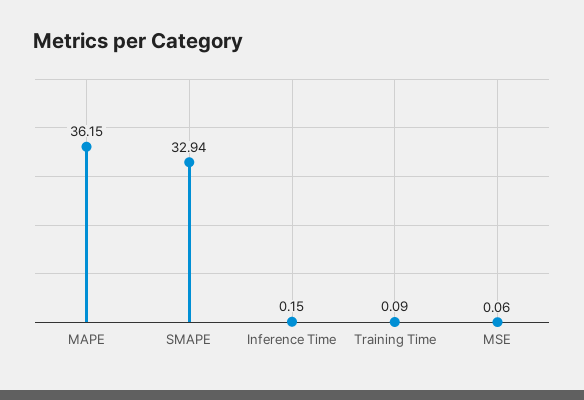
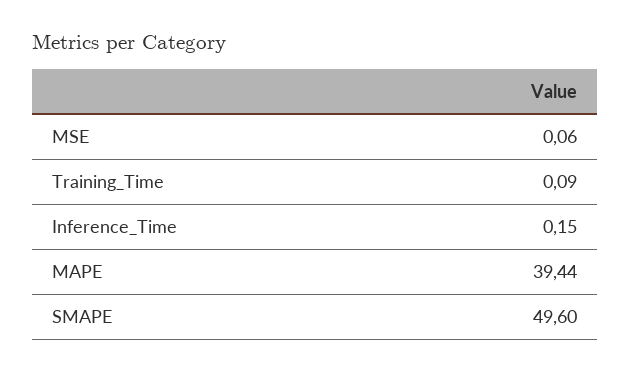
MAPE: 36.15 -> 39.44
SMAPE: 32.94 -> 49.6

